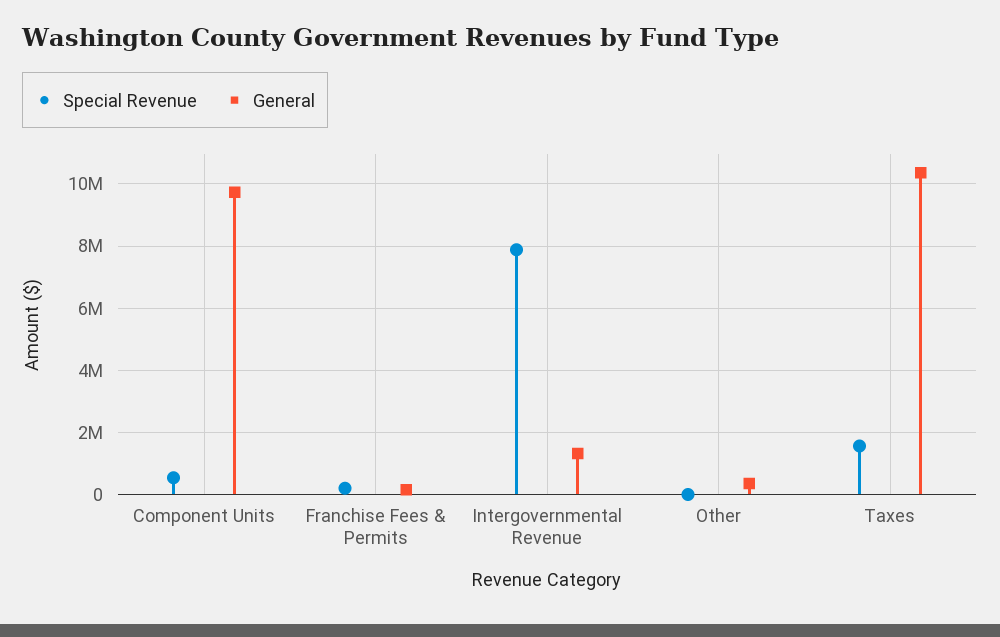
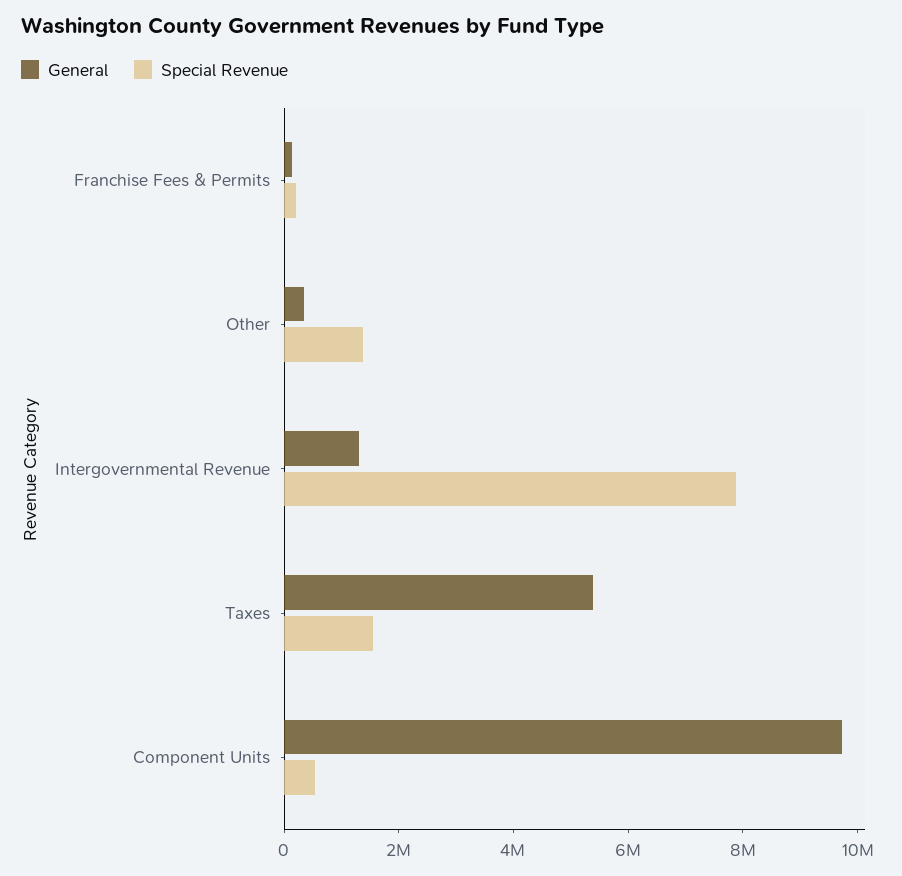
Special Revenue, Other: 0 -> 1500000
General, Taxes: 10400000 -> 5500000

